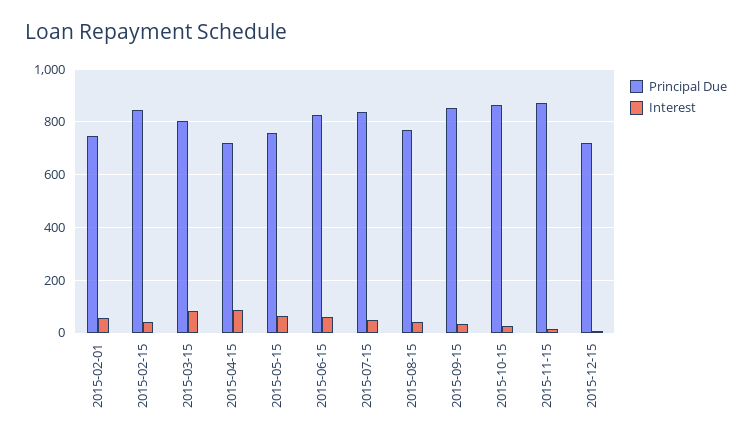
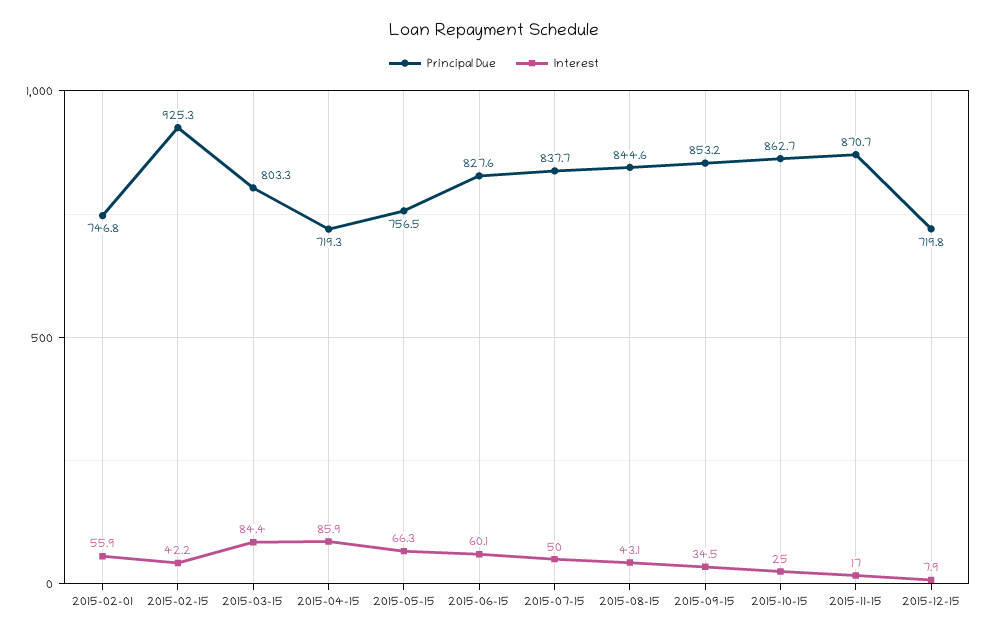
Principal Due, 2015-02-15: 850 -> 925.3
Principal Due, 2015-08-15: 775 -> 844.6

